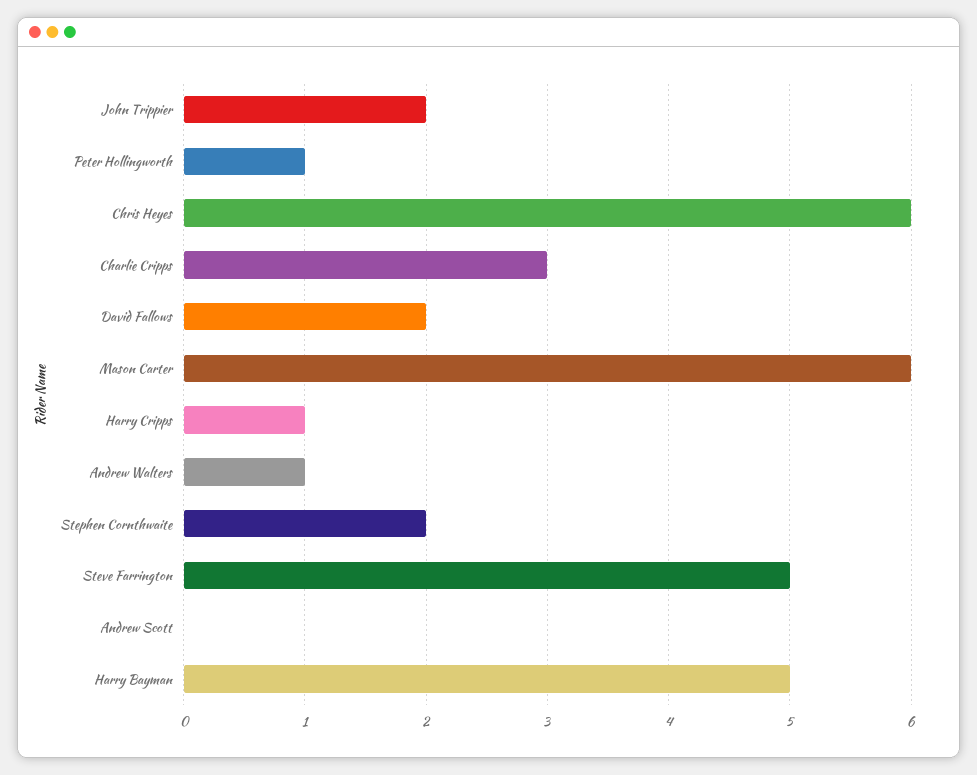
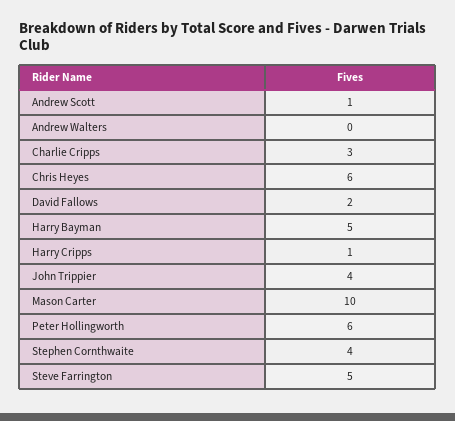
John Trippier: 2 -> 4
Peter Hollingworth: 1 -> 6
Mason Carter: 6 -> 10
Andrew Walters: 1 -> 0
Stephen Cornthwaite: 2 -> 4
Andrew Scott: 0 -> 1

